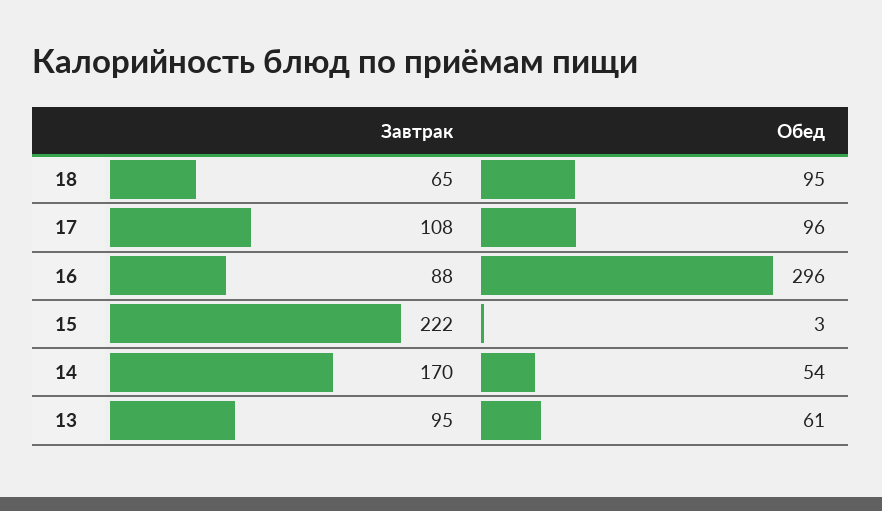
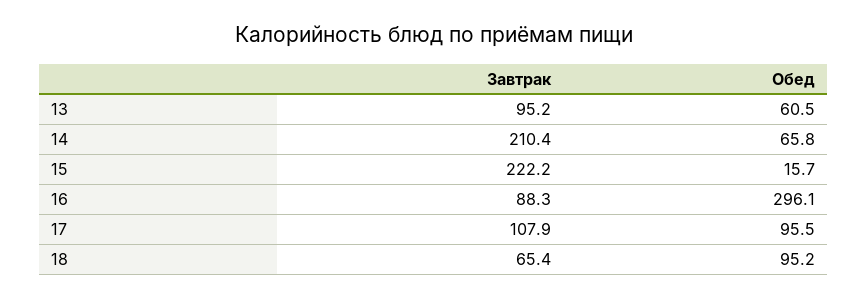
Обед, 15: 3 -> 15.7
Завтрак, 14: 170 -> 210.4
Обед, 14: 54 -> 65.8

